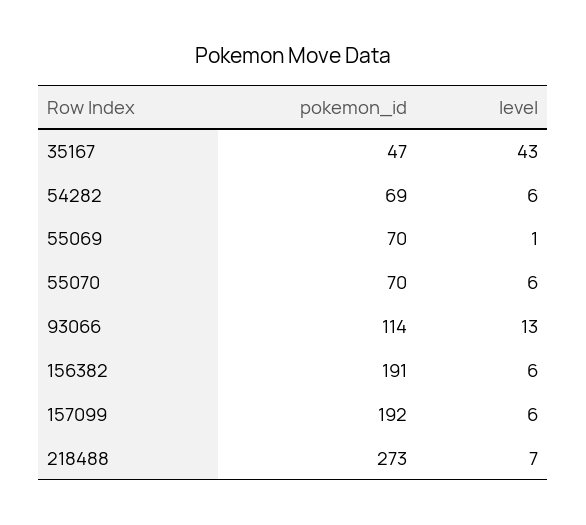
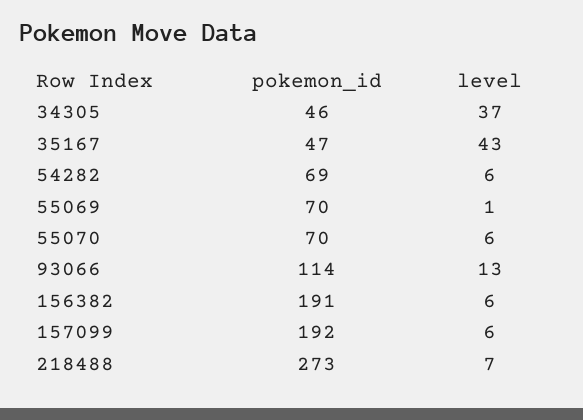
pokemon_id, 34305: none -> 46
level, 34305: none -> 37

